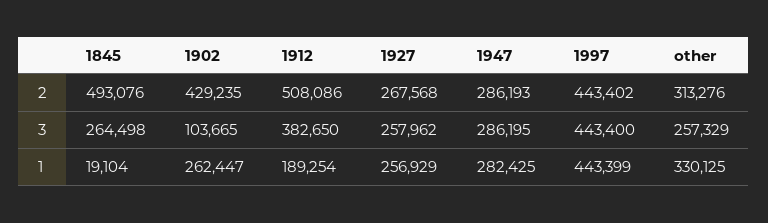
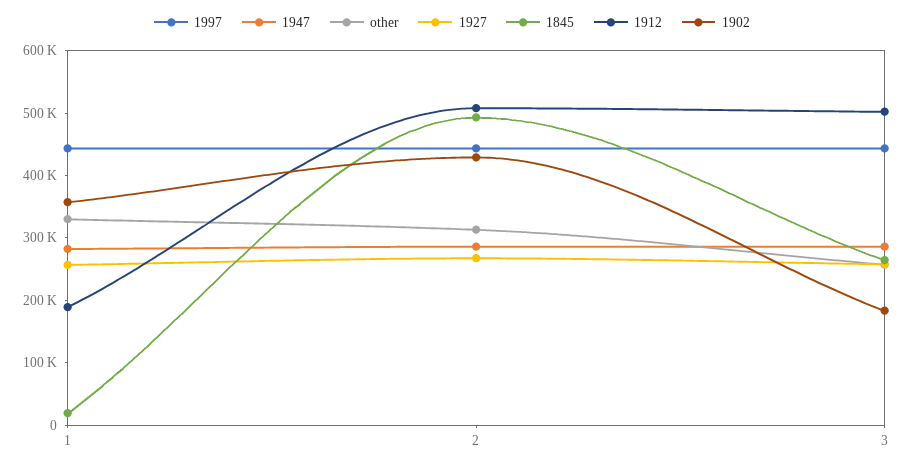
1902, 3: 103665 -> 180000
1912, 3: 382650 -> 500000
1902, 1: 262447 -> 360000

